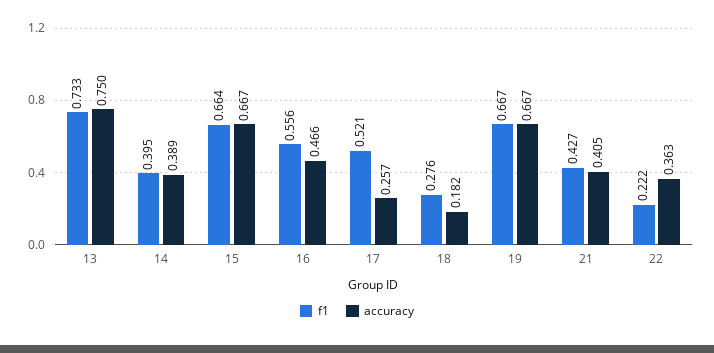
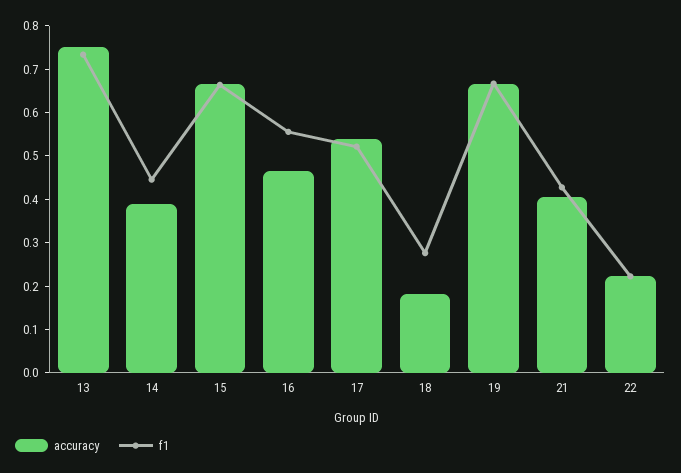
f1, 14: 0.395 -> 0.44
accuracy, 17: 0.257 -> 0.54
accuracy, 22: 0.363 -> 0.22

